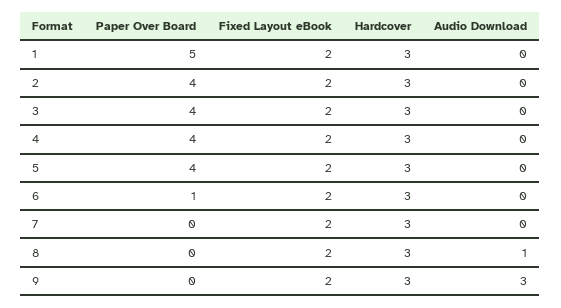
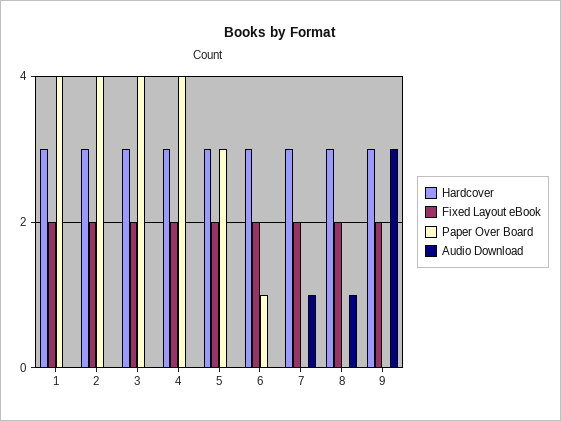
Paper Over Board, 1: 5 -> 4
Paper Over Board, 5: 4 -> 3
Audio Download, 7: 0 -> 1

